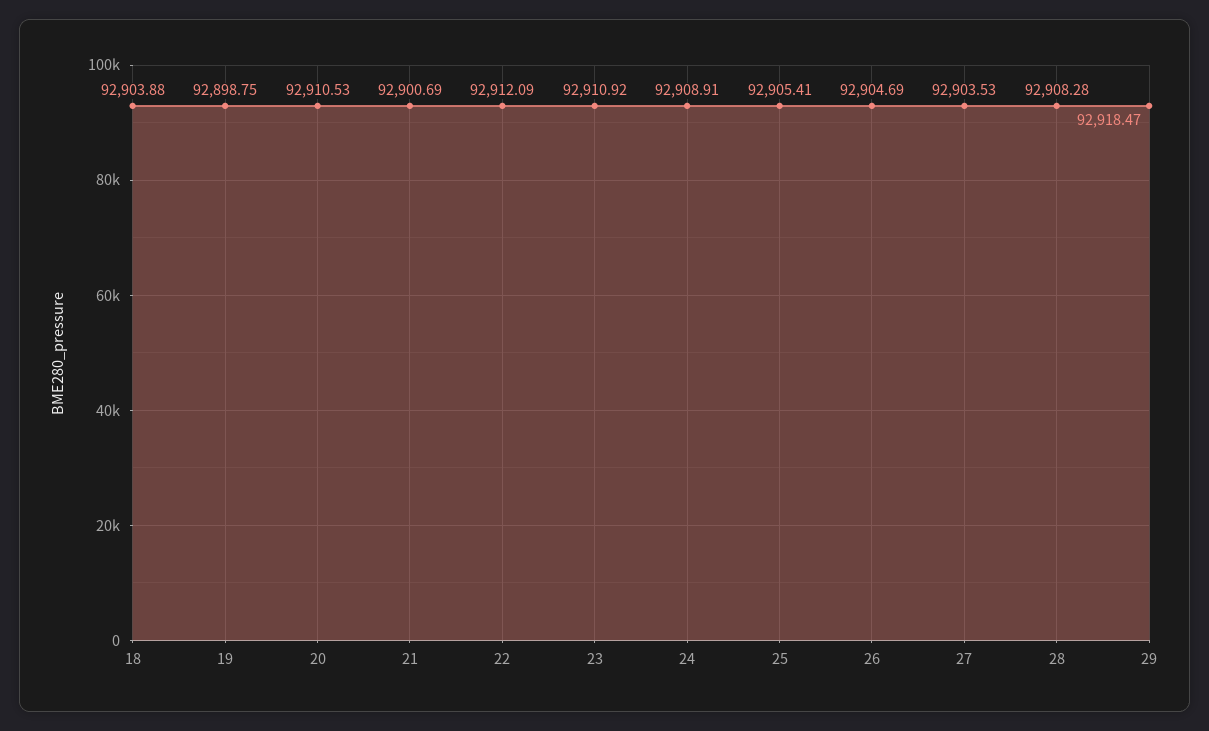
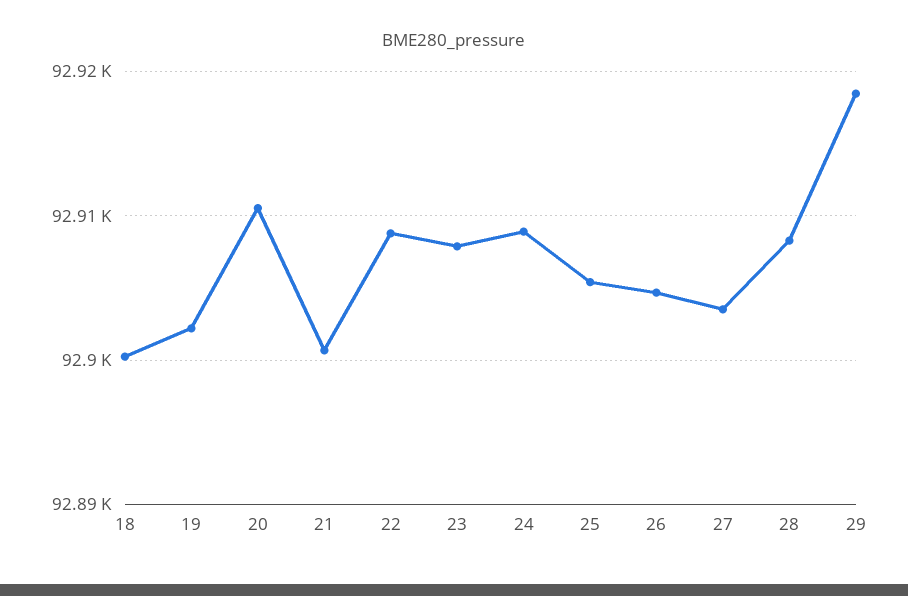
18: 92903.88 -> 92900
19: 92898.75 -> 92902
22: 92912.09 -> 92909
23: 92910.92 -> 92908

